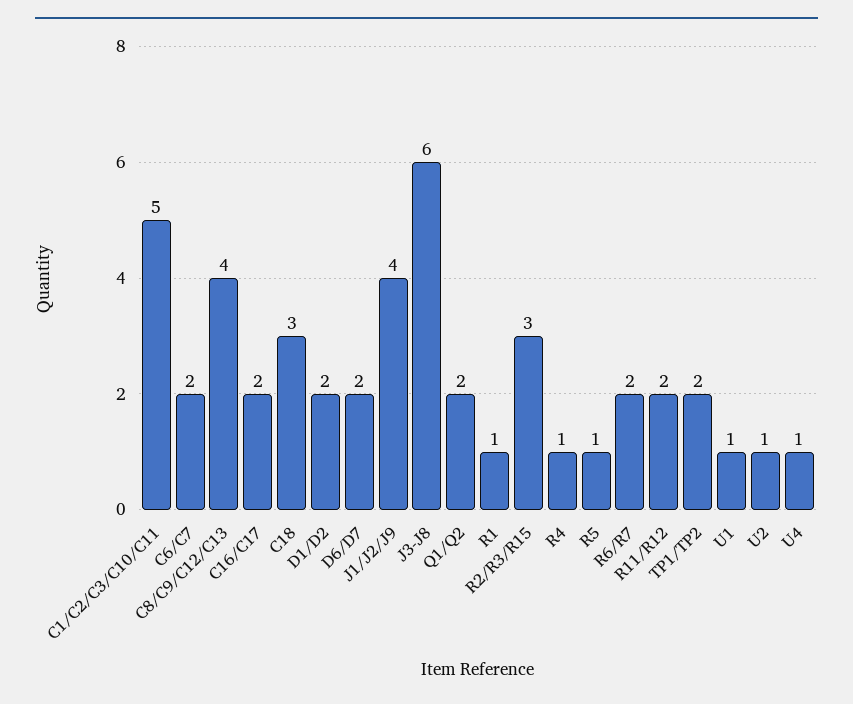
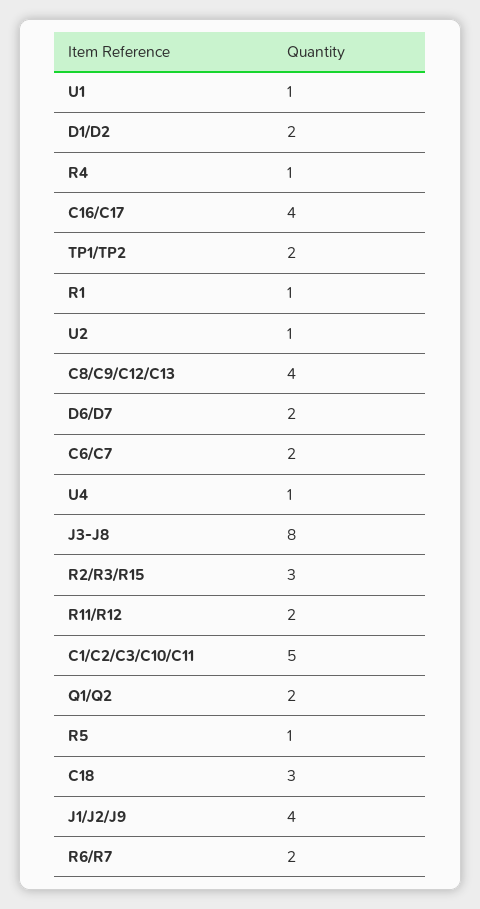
C16/C17: 2 -> 4
J3-J8: 6 -> 8

